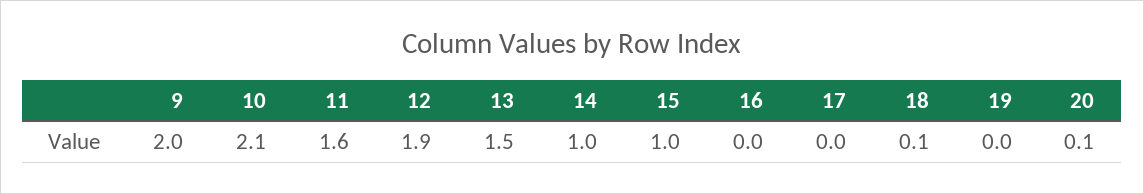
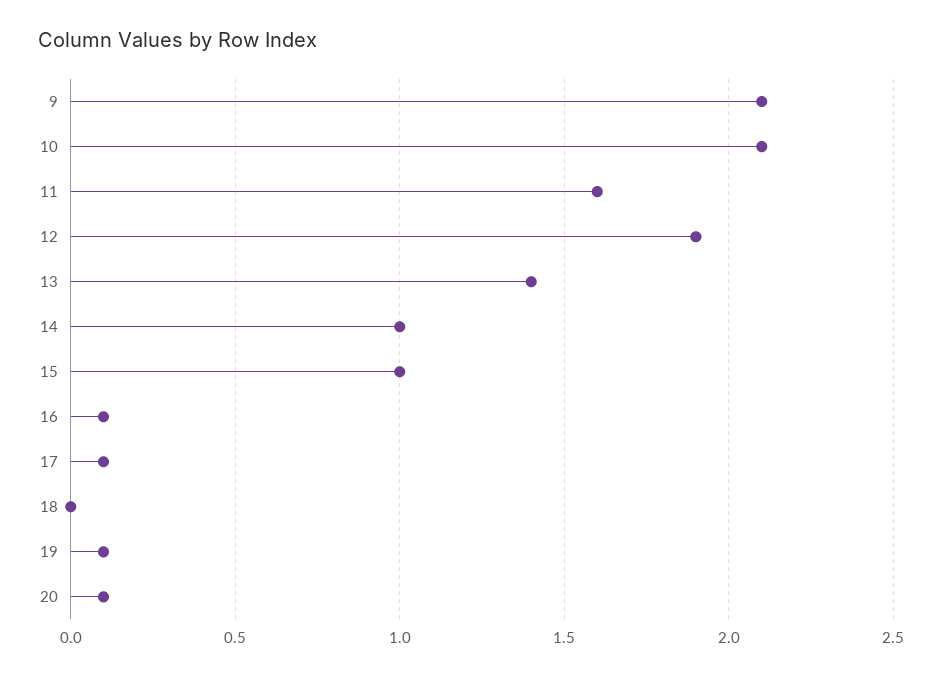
9: 2 -> 2.1
13: 1.5 -> 1.4
16: 0 -> 0.1
17: 0 -> 0.1
18: 0.1 -> 0
19: 0 -> 0.1

